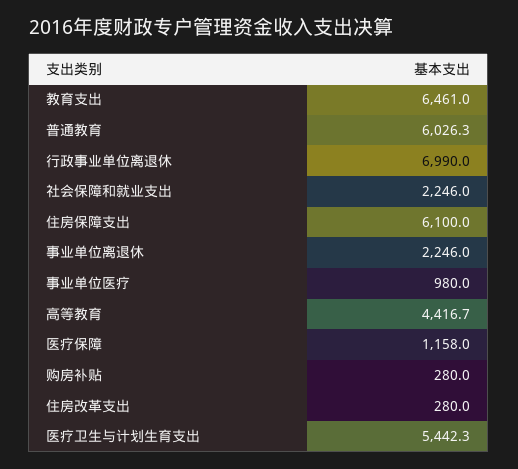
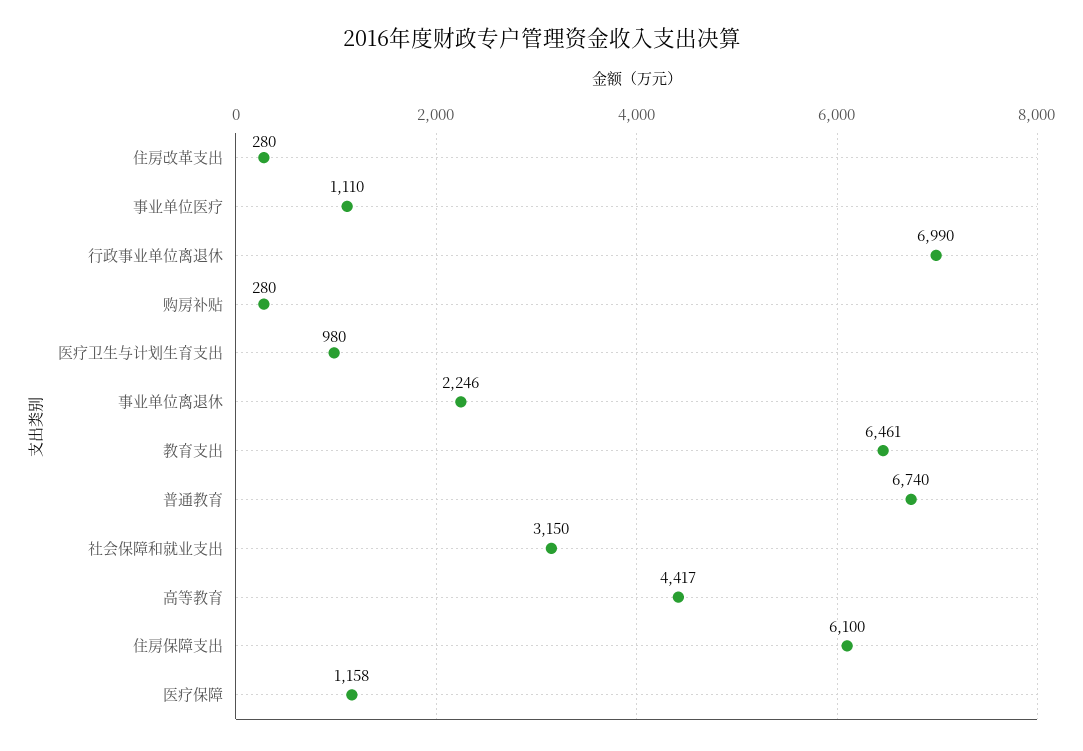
普通教育: 6026.3 -> 6740
社会保障和就业支出: 2246 -> 3150
事业单位医疗: 980 -> 1110
医疗卫生与计划生育支出: 5442.3 -> 980

